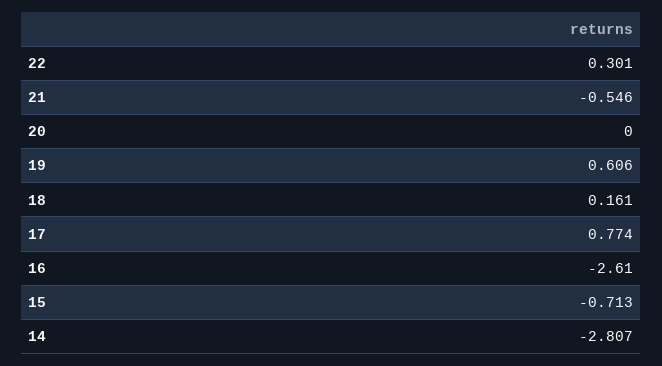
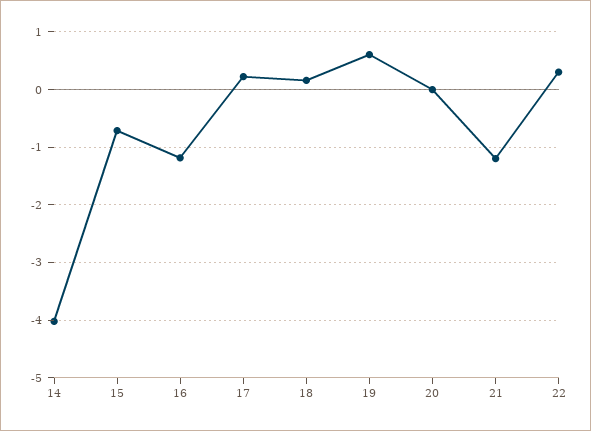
21: -0.546 -> -1.2
17: 0.774 -> 0.2
16: -2.61 -> -1.2
14: -2.807 -> -4

